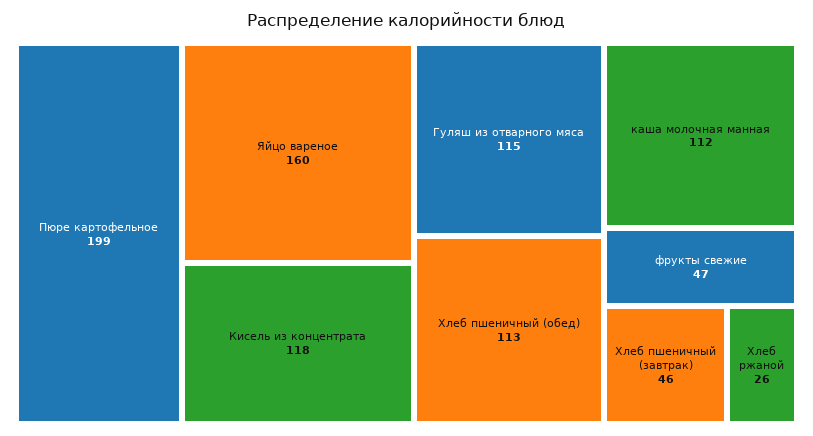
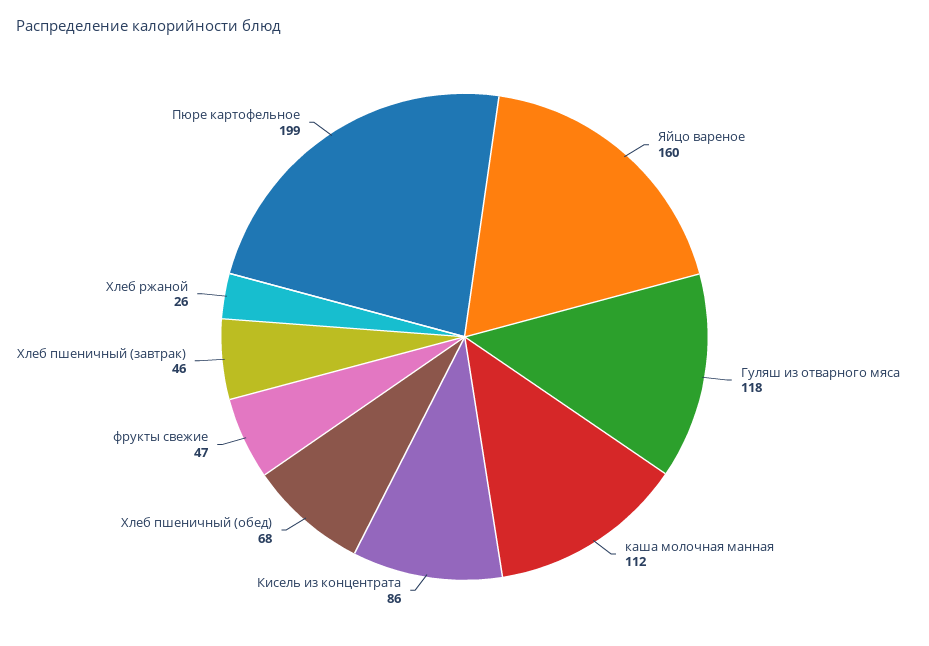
Кисель из концентрата: 118 -> 86
Гуляш из отварного мяса: 115 -> 118
Хлеб пшеничный (обед): 113 -> 68

